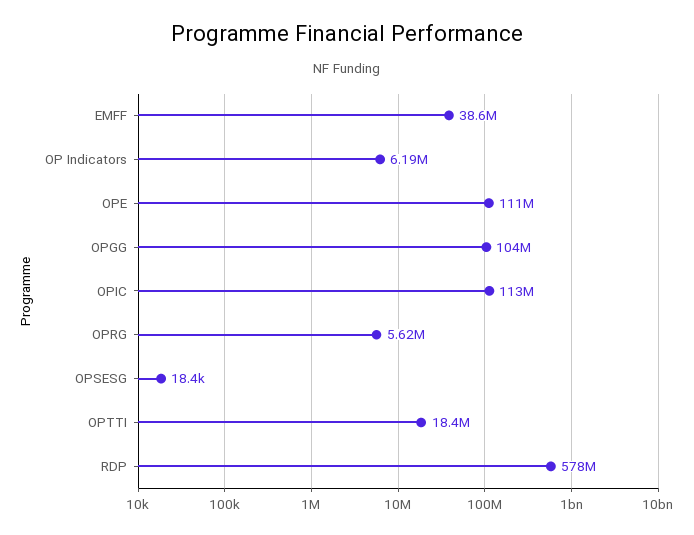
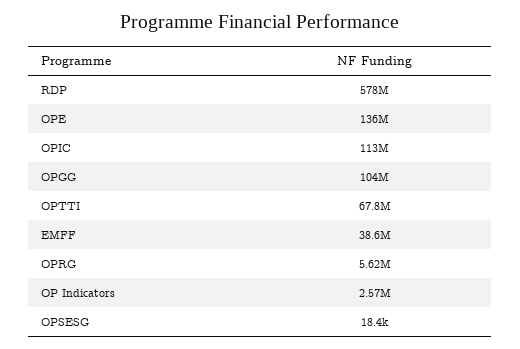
OP Indicators: 6190000 -> 2570000
OPE: 111000000 -> 136000000
OPTTI: 18400000 -> 67800000

